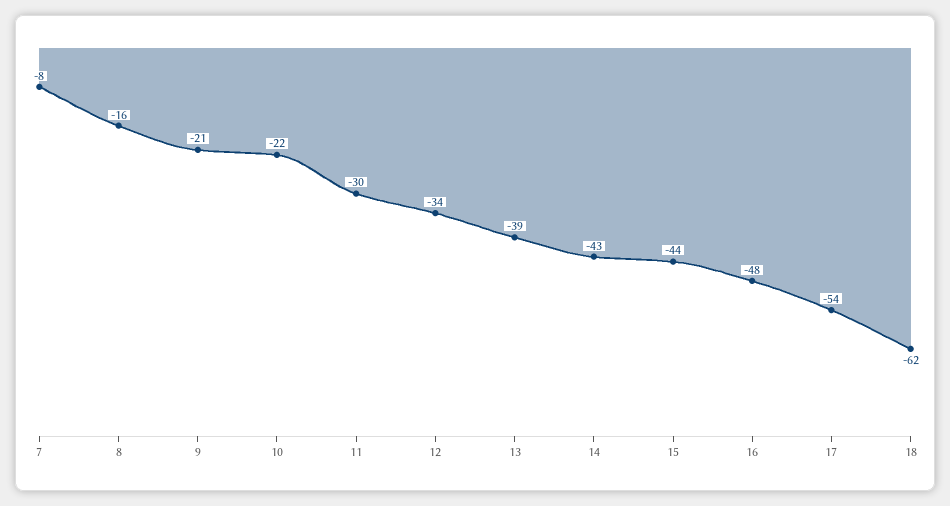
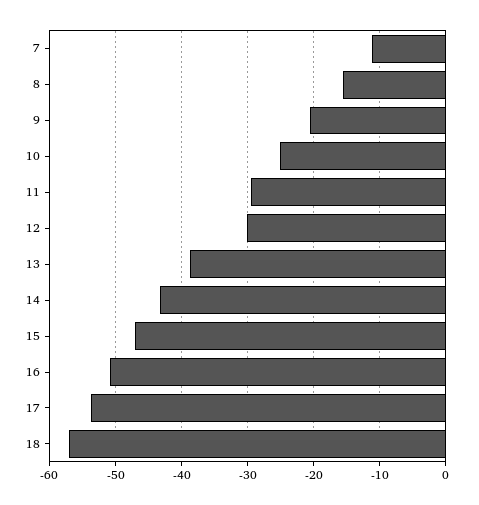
7: -8 -> -11
10: -22 -> -25
12: -34 -> -30
15: -44 -> -47
16: -48 -> -51
18: -62 -> -57

